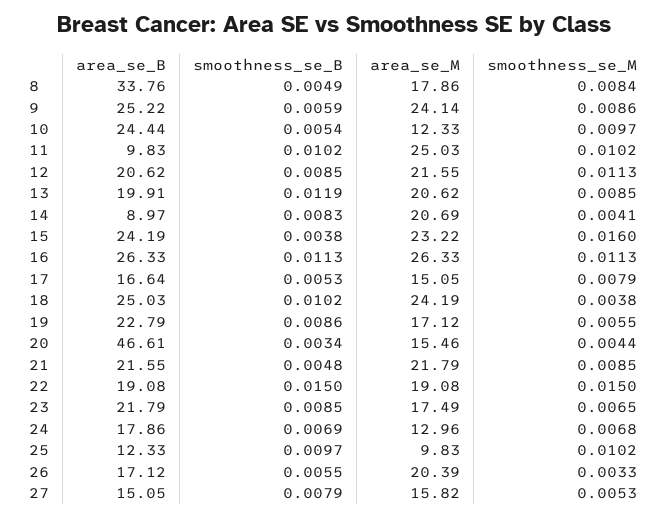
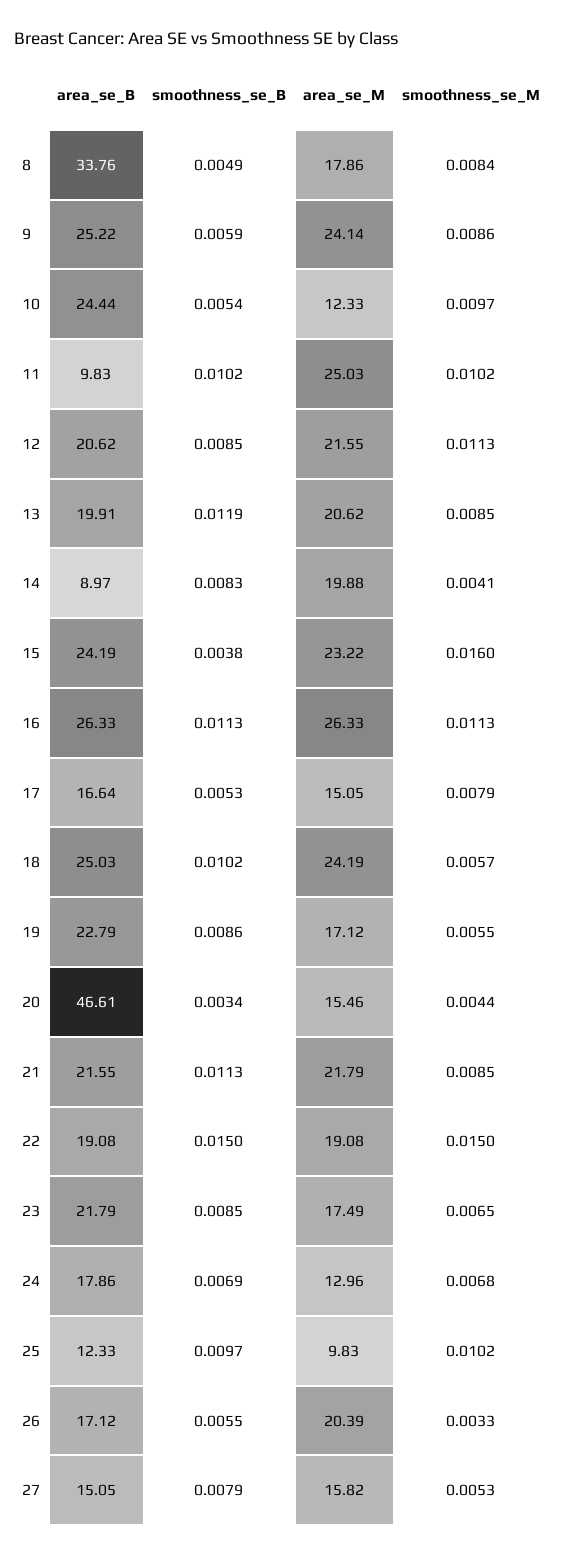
area_se_M, 14: 20.69 -> 19.88
smoothness_se_M, 18: 0.0038 -> 0.0057
smoothness_se_B, 21: 0.0048 -> 0.0113

